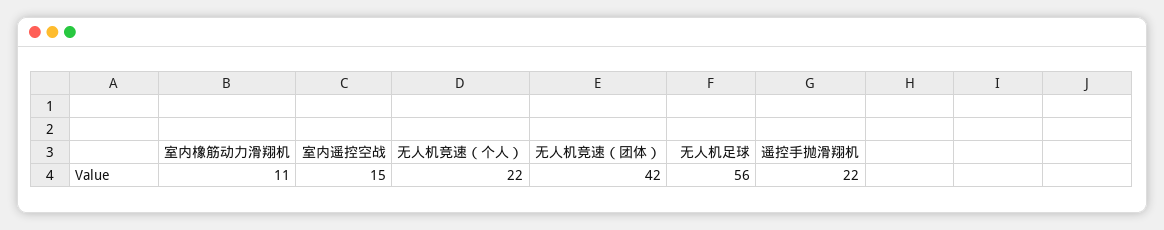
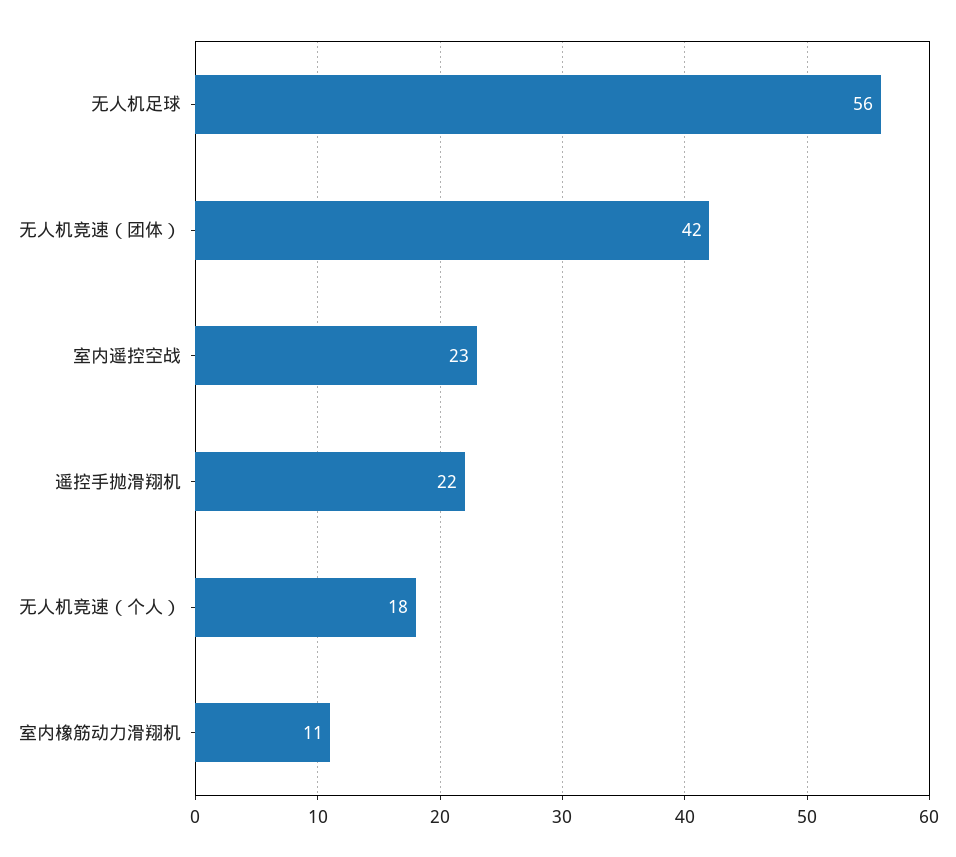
室内遥控空战: 15 -> 23
无人机竞速（个人）: 22 -> 18

